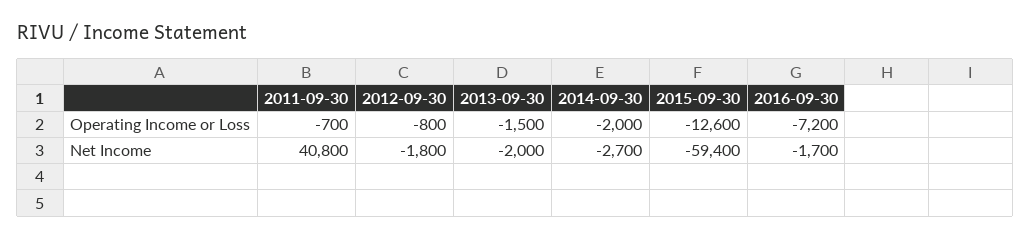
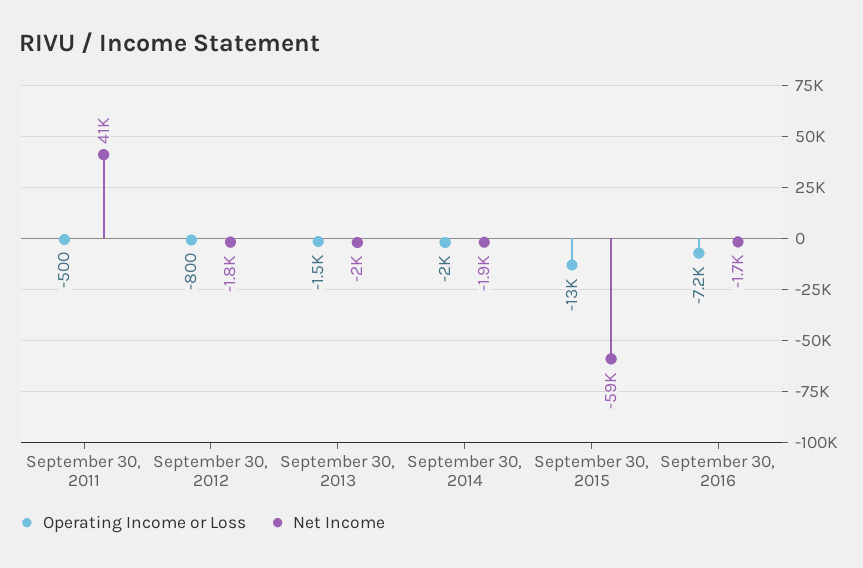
Operating Income or Loss, 2011-09-30: -700 -> -500
Net Income, 2014-09-30: -2700 -> -1900

